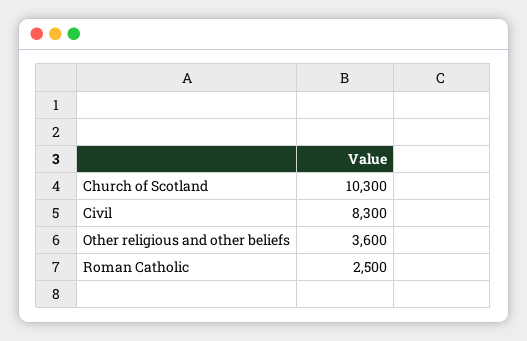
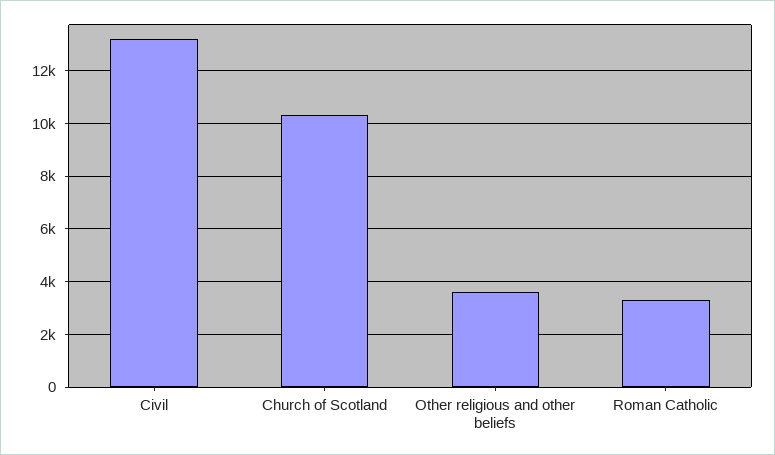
Civil: 8300 -> 13250
Roman Catholic: 2500 -> 3250

